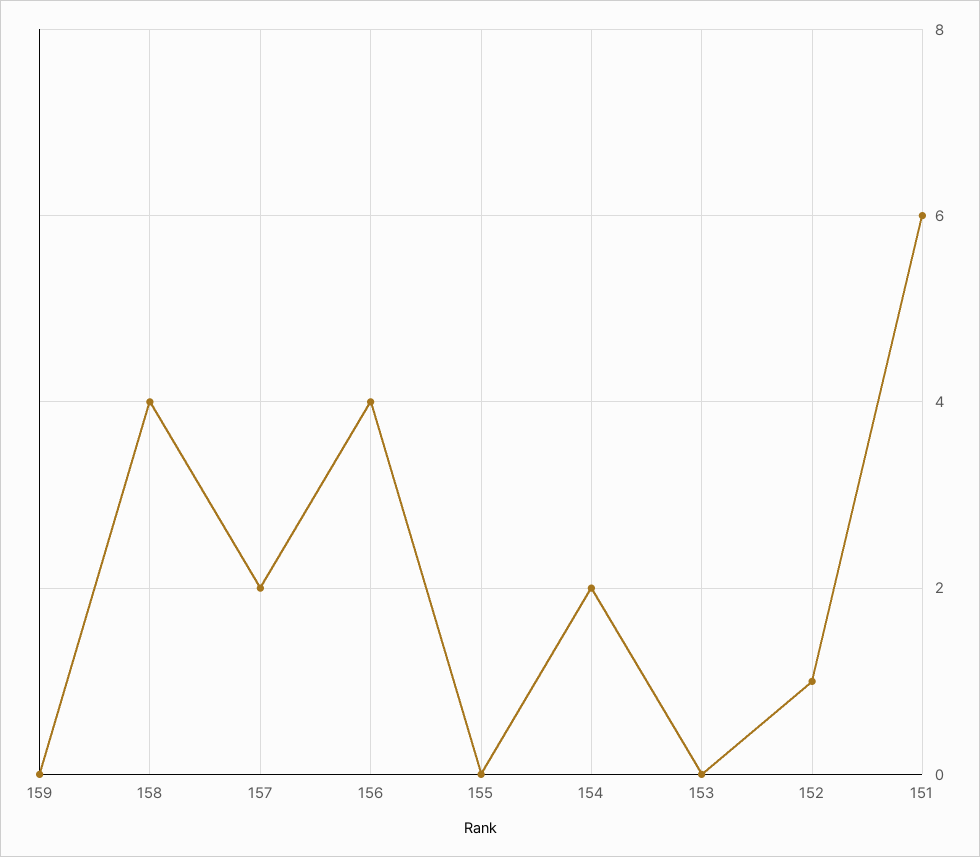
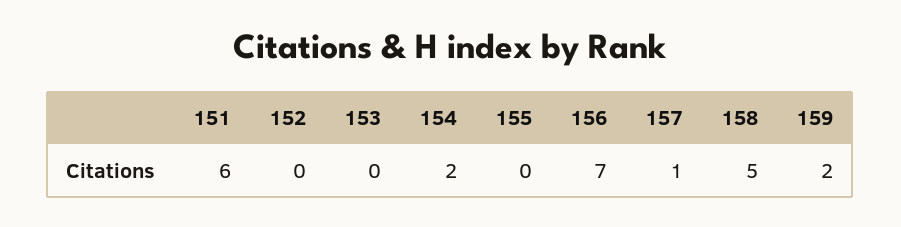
159: 0 -> 2
158: 4 -> 5
157: 2 -> 1
156: 4 -> 7
152: 1 -> 0

